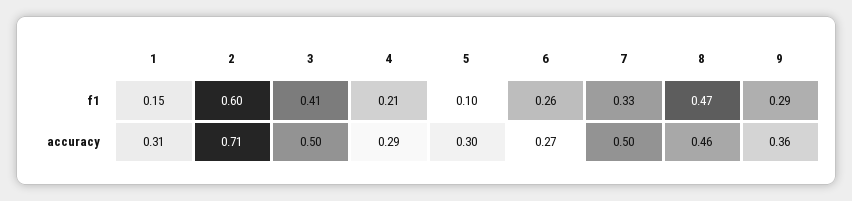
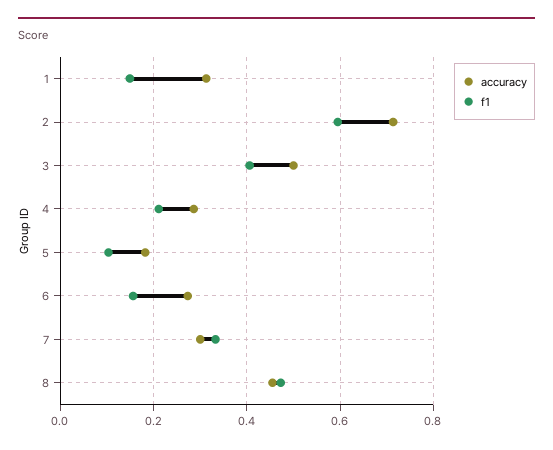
f1, 6: 0.26 -> 0.16
f1, 9: 0.29 -> none
accuracy, 5: 0.3 -> 0.18
accuracy, 7: 0.5 -> 0.3
accuracy, 9: 0.36 -> none

